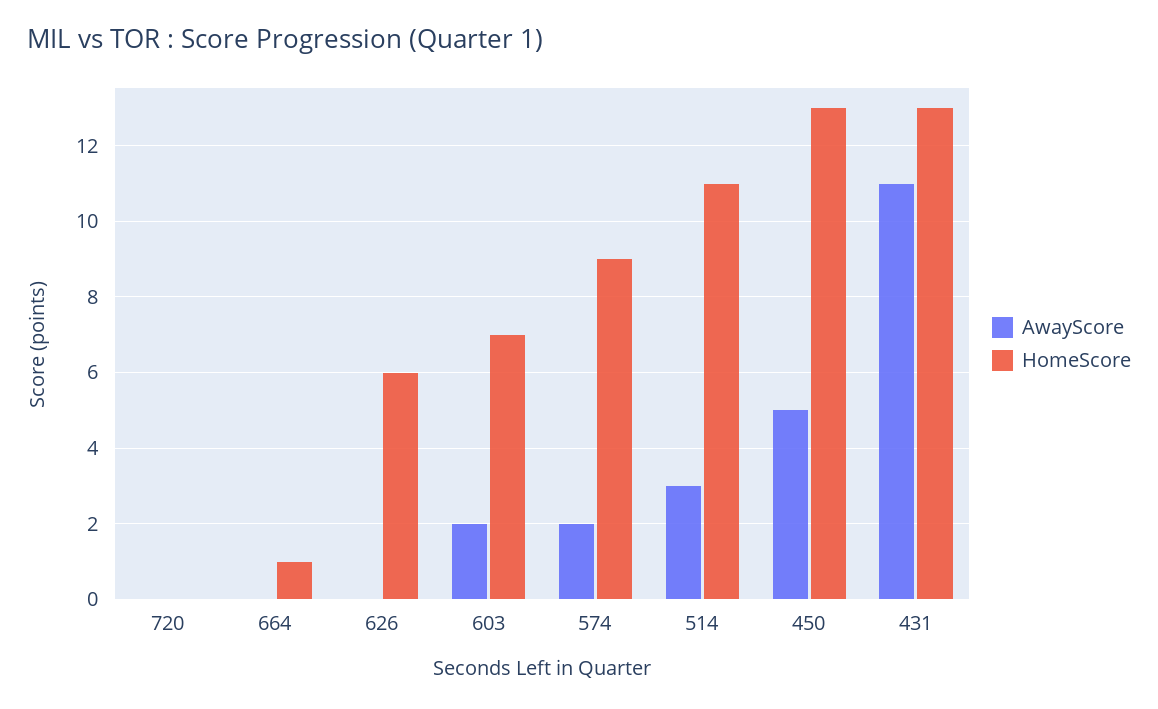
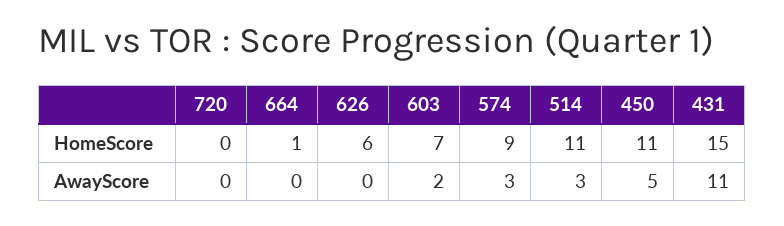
AwayScore, 574: 2 -> 3
HomeScore, 450: 13 -> 11
HomeScore, 431: 13 -> 15

